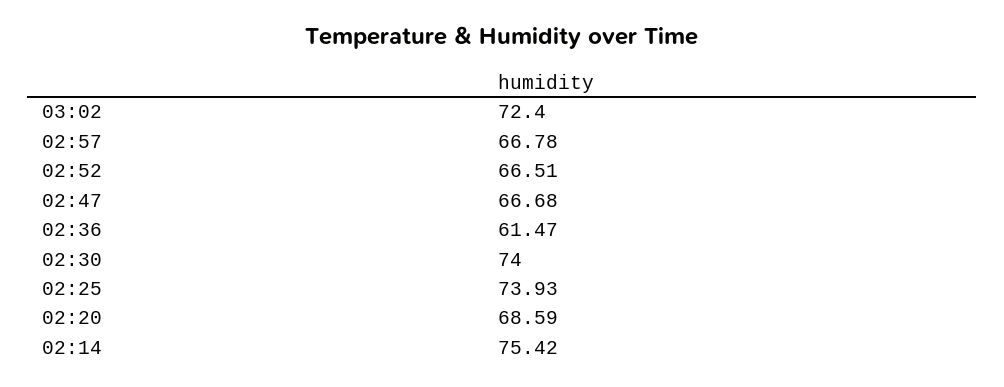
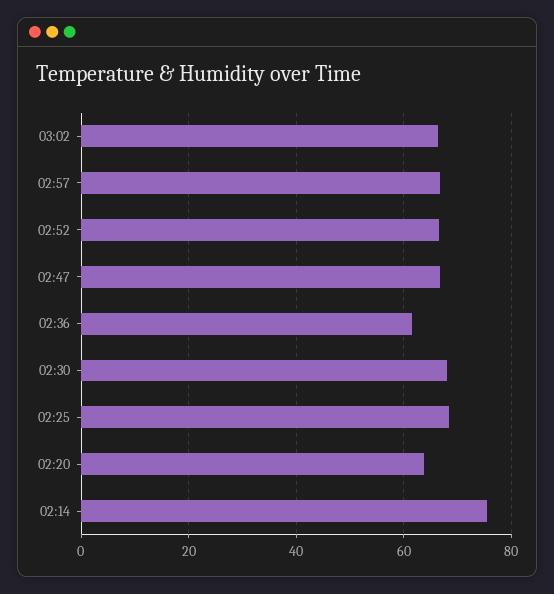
03:02: 72.4 -> 66
02:30: 74 -> 68
02:25: 73.93 -> 68
02:20: 68.59 -> 64

